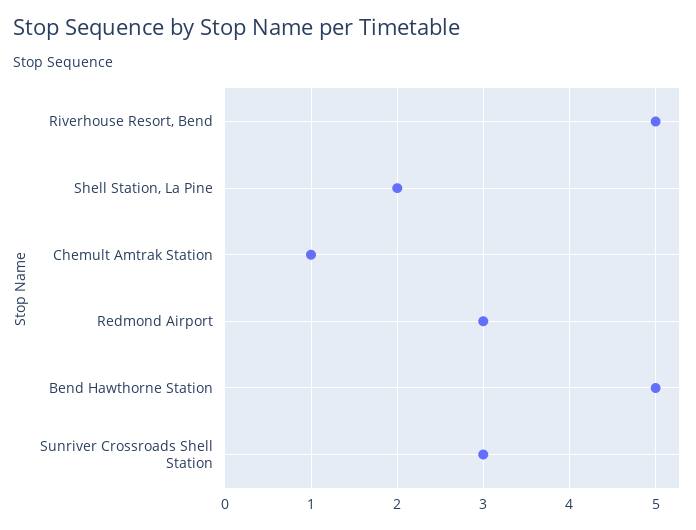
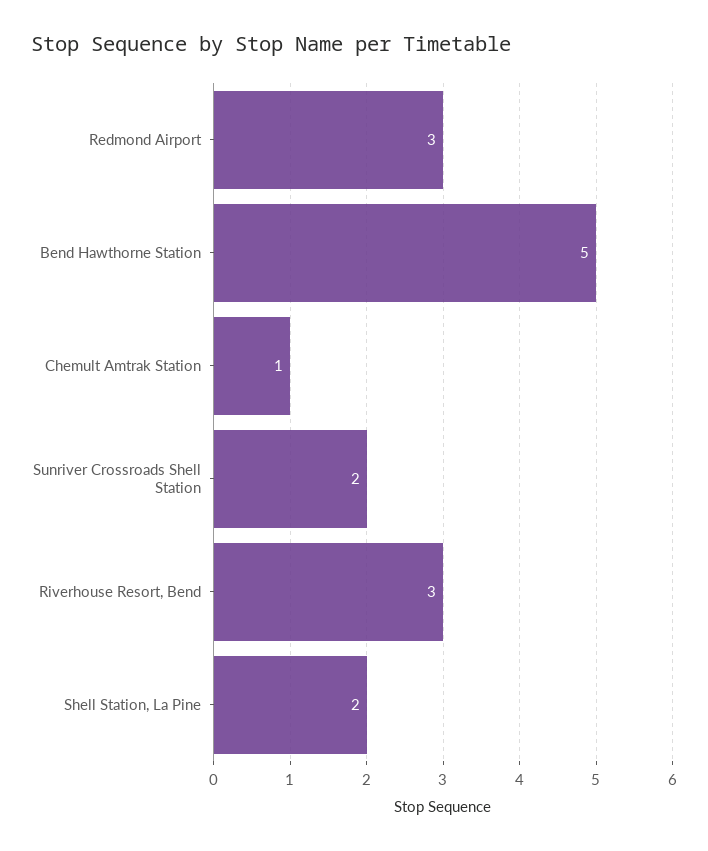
Riverhouse Resort, Bend: 5 -> 3
Sunriver Crossroads Shell Station: 3 -> 2

